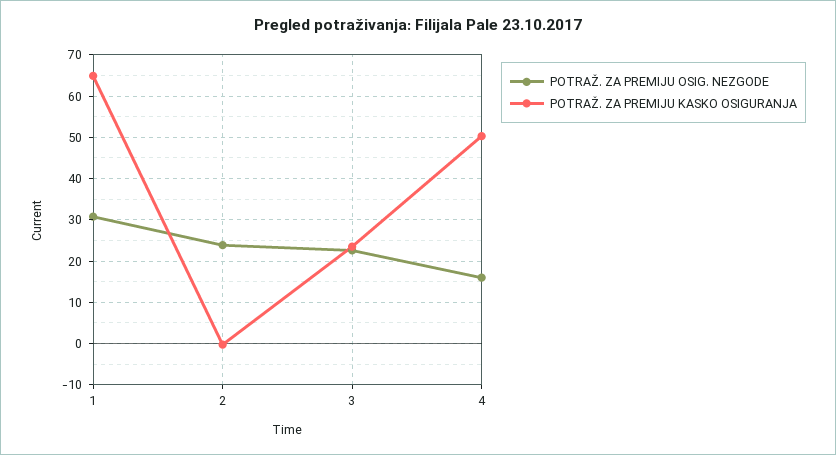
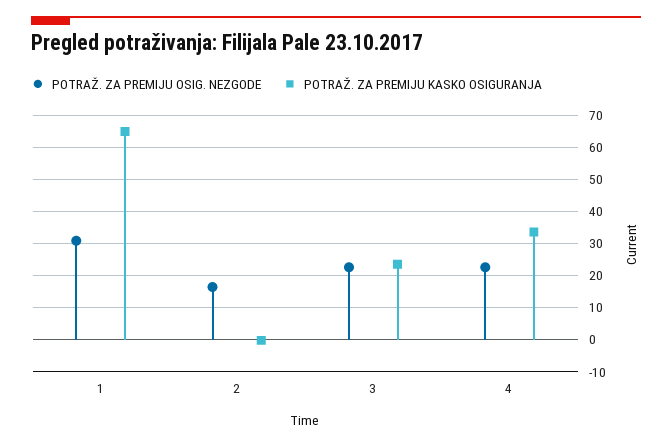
POTRAŽ. ZA PREMIJU OSIG. NEZGODE, 2: 24 -> 16
POTRAŽ. ZA PREMIJU OSIG. NEZGODE, 4: 16 -> 22
POTRAŽ. ZA PREMIJU KASKO OSIGURANJA, 4: 50 -> 34

